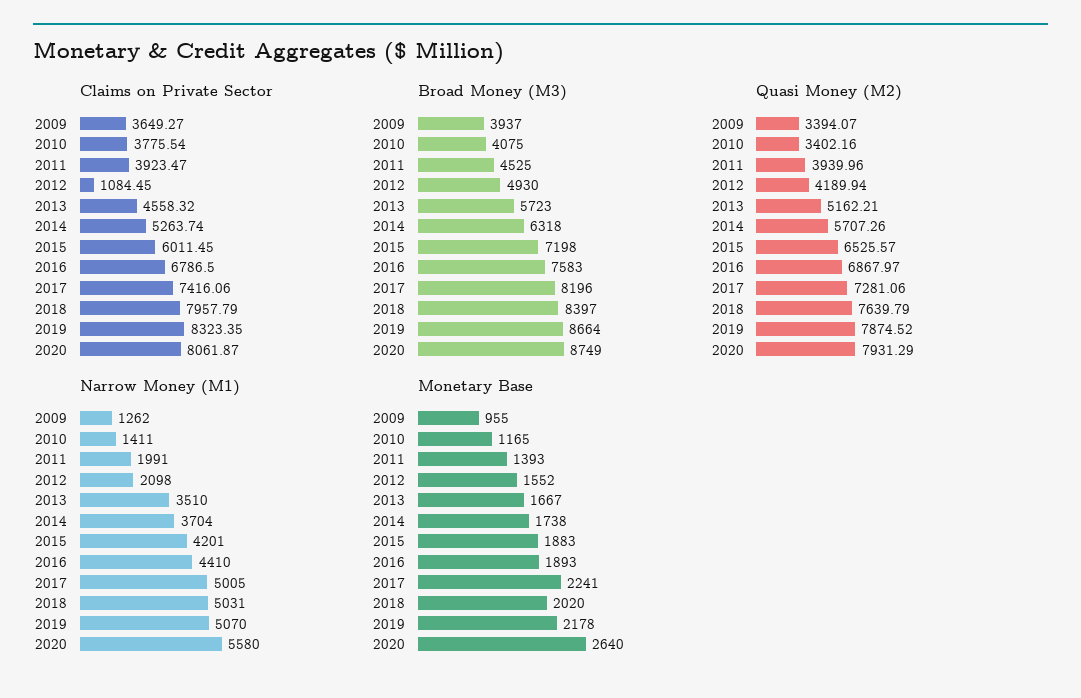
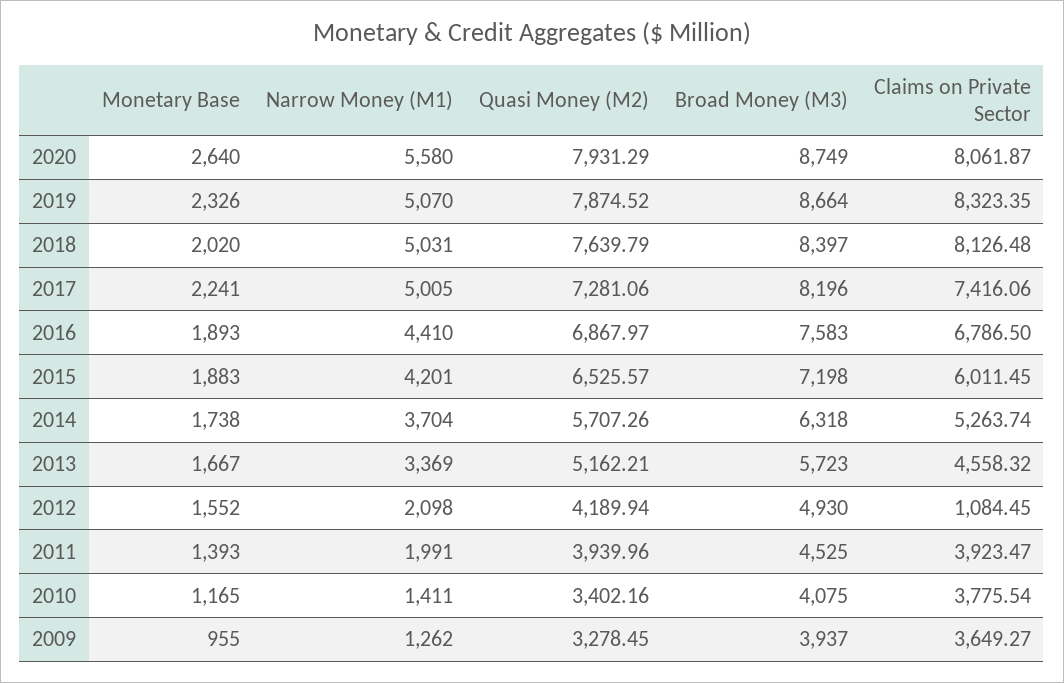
Claims on Private Sector, 2018: 7957.79 -> 8126.48
Quasi Money (M2), 2009: 3394.07 -> 3278.45
Narrow Money (M1), 2013: 3510 -> 3369
Monetary Base, 2019: 2178 -> 2326

